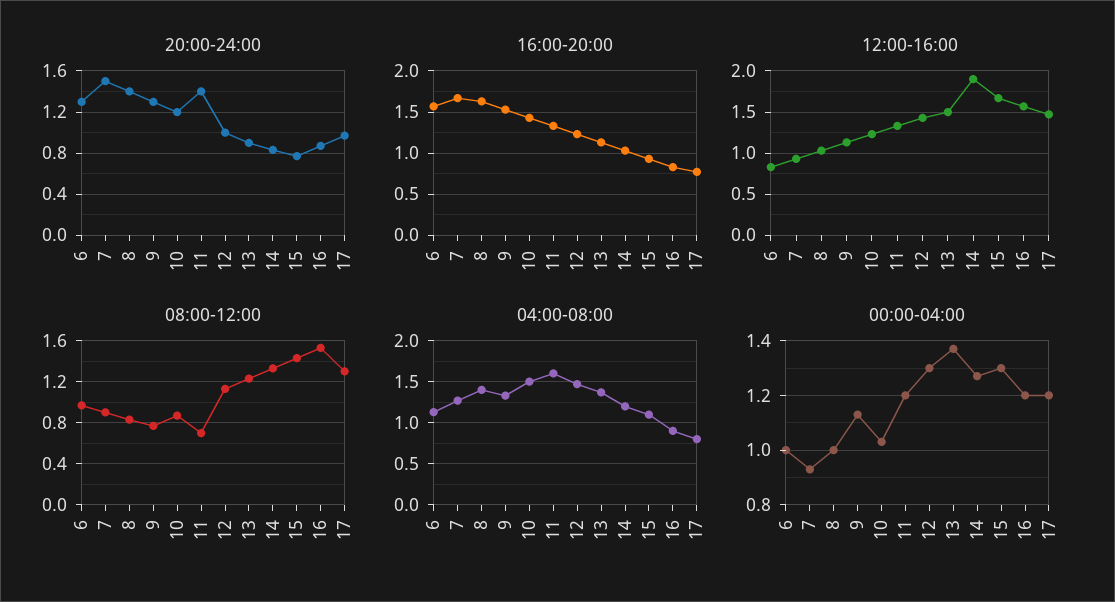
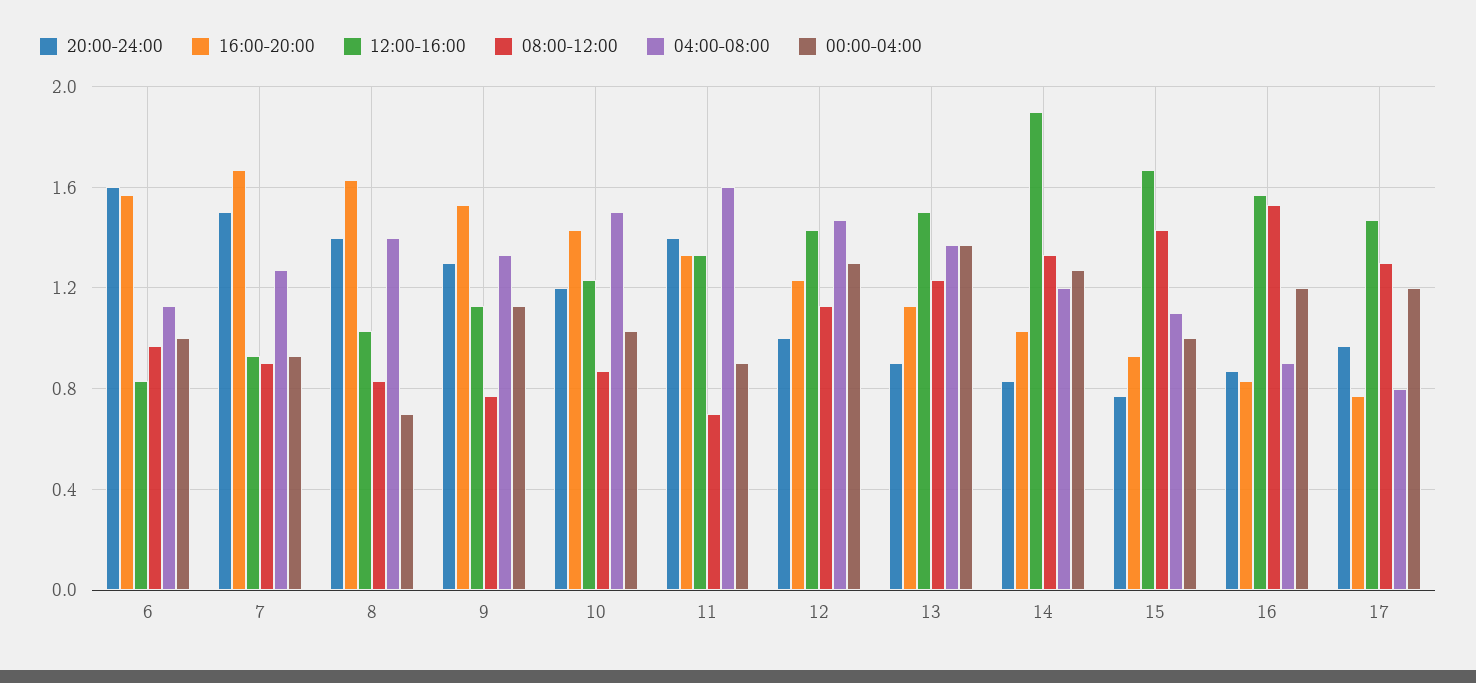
20:00-24:00, 6: 1.3 -> 1.6
00:00-04:00, 8: 1 -> 0.7
00:00-04:00, 11: 1.2 -> 0.9
00:00-04:00, 15: 1.3 -> 1

